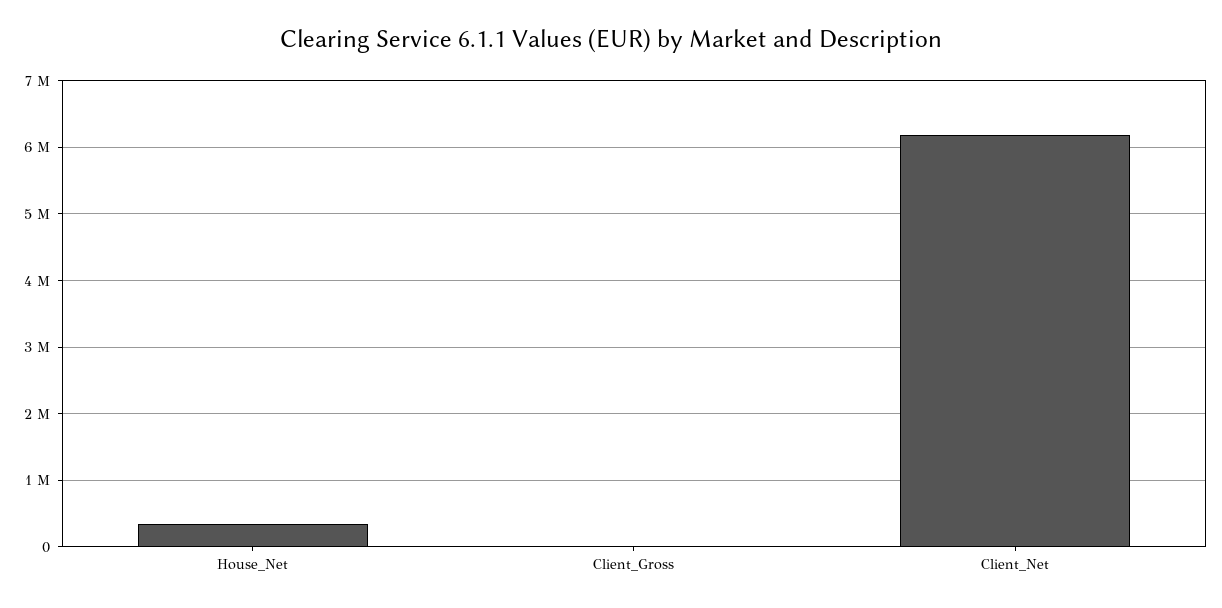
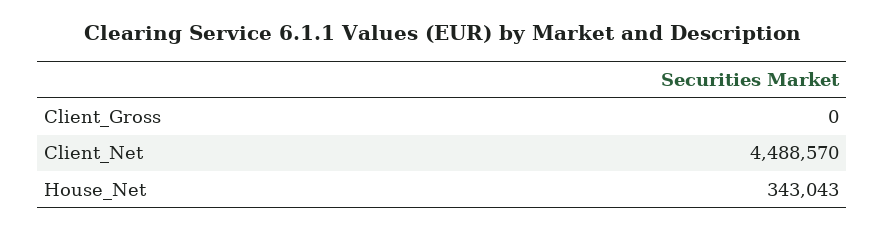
Client_Net: 6200000 -> 4488570

